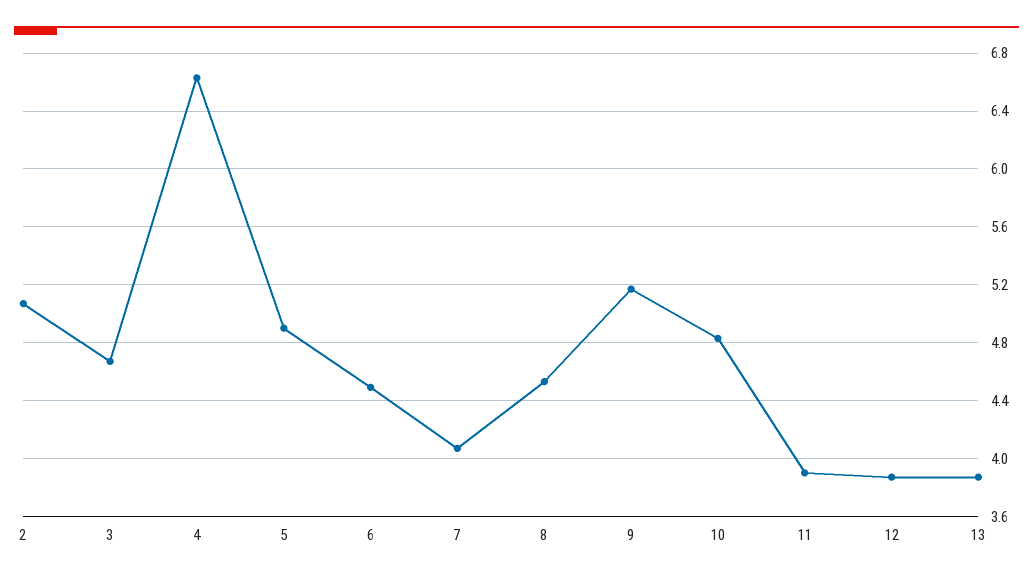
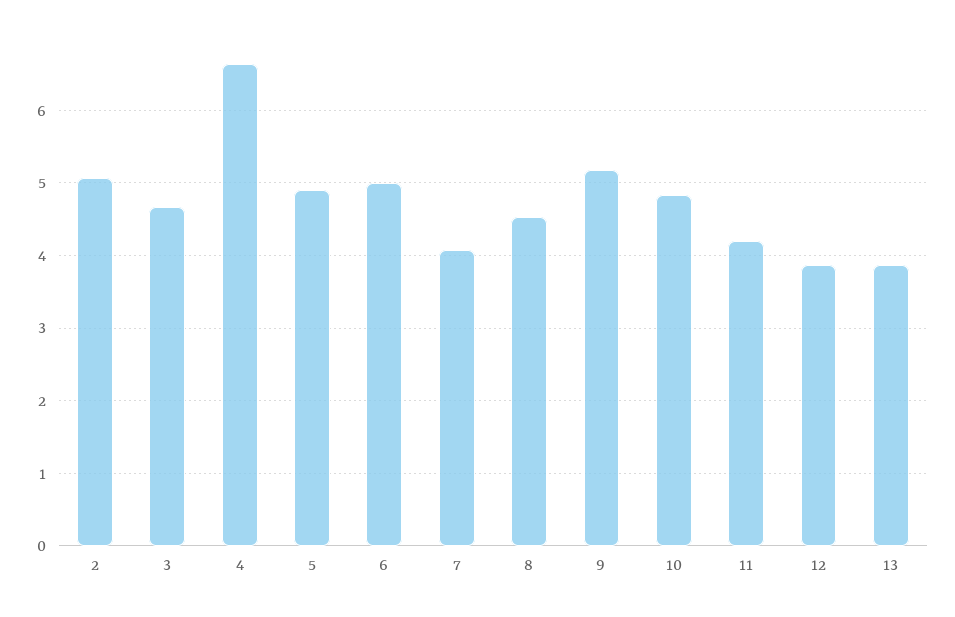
6: 4.5 -> 5
11: 3.9 -> 4.2

